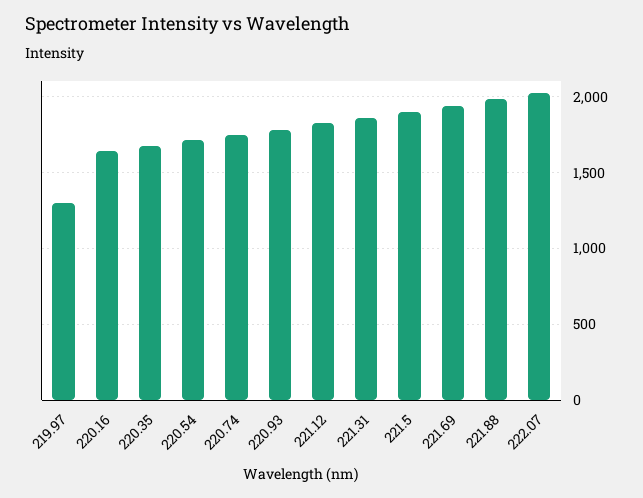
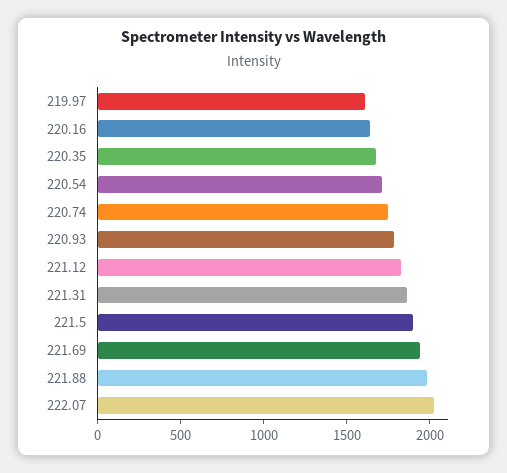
219.97: 1300 -> 1600

